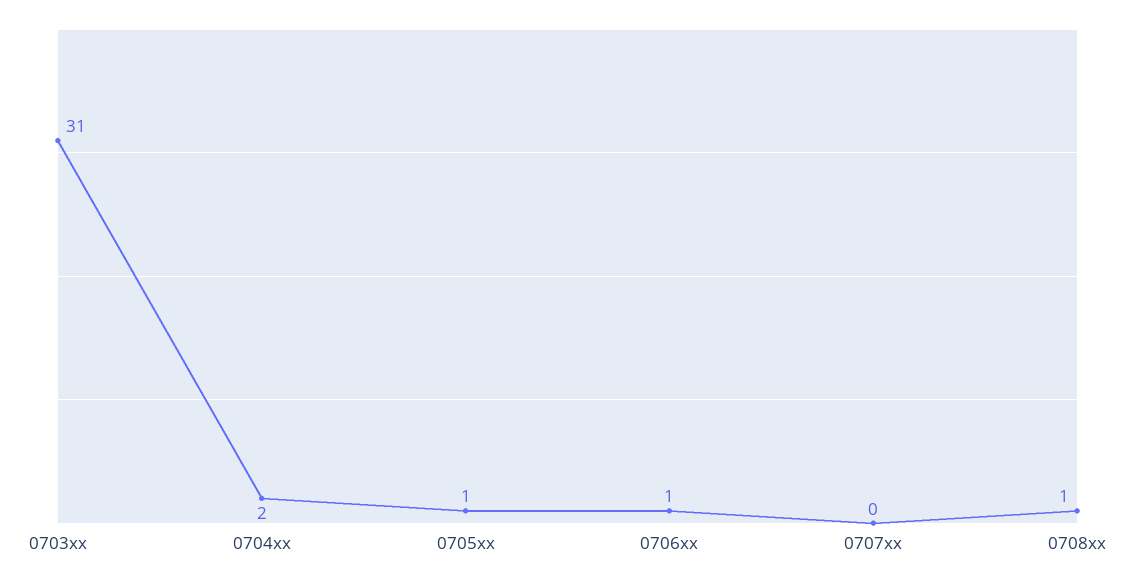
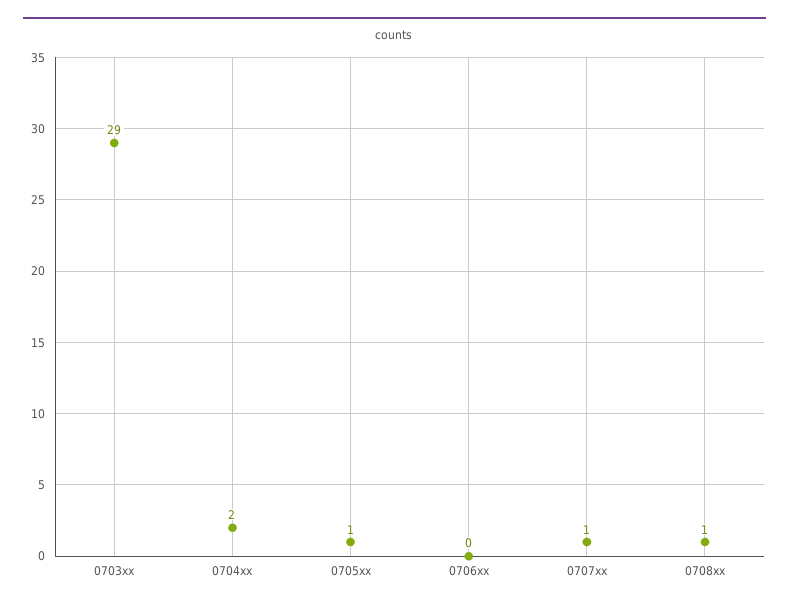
0703xx: 31 -> 29
0706xx: 1 -> 0
0707xx: 0 -> 1

